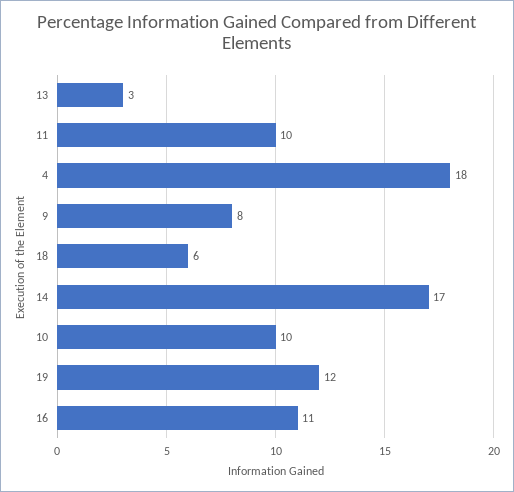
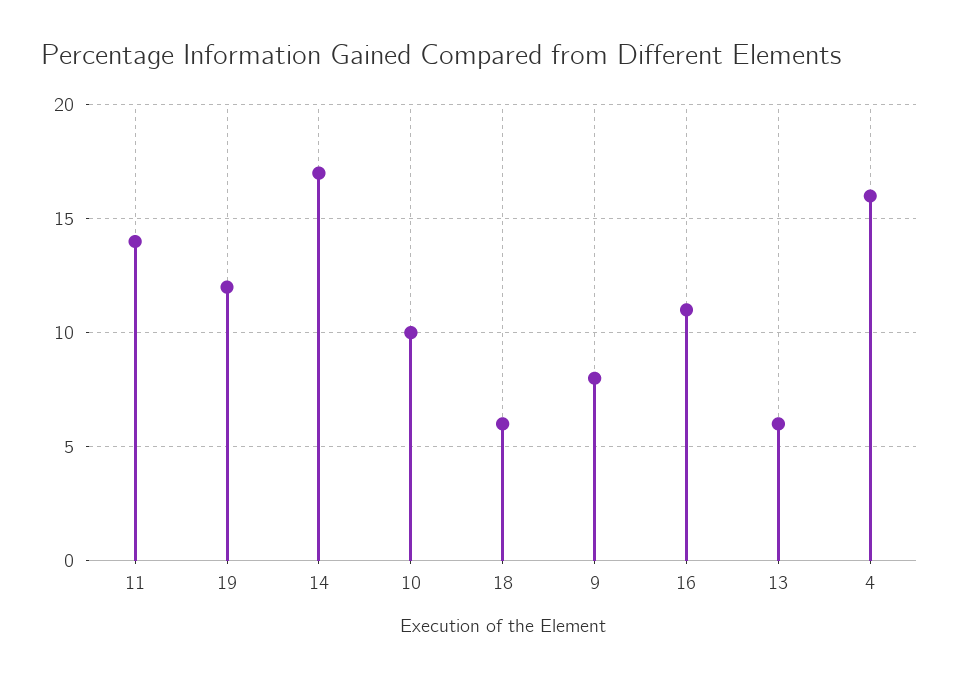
13: 3 -> 6
11: 10 -> 14
4: 18 -> 16

